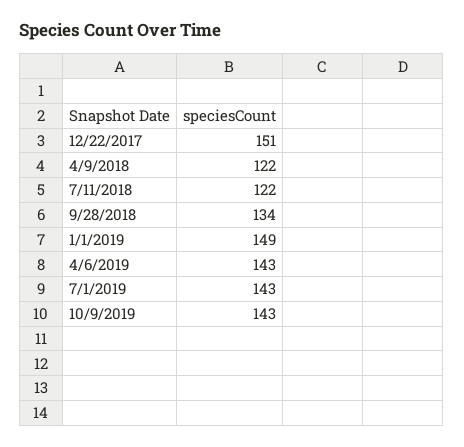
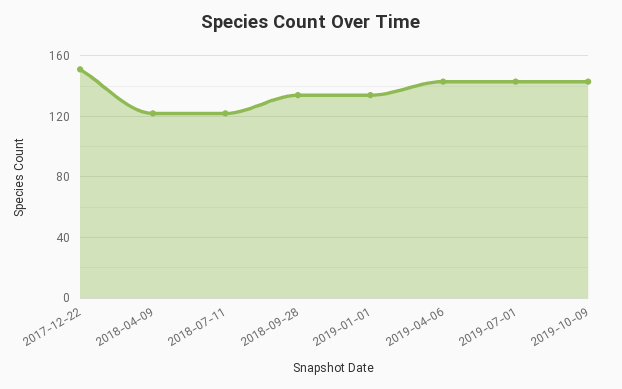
1/1/2019: 149 -> 135

